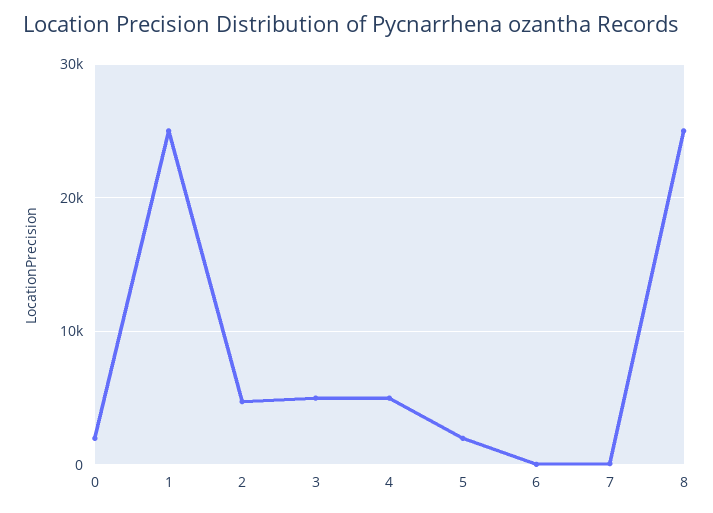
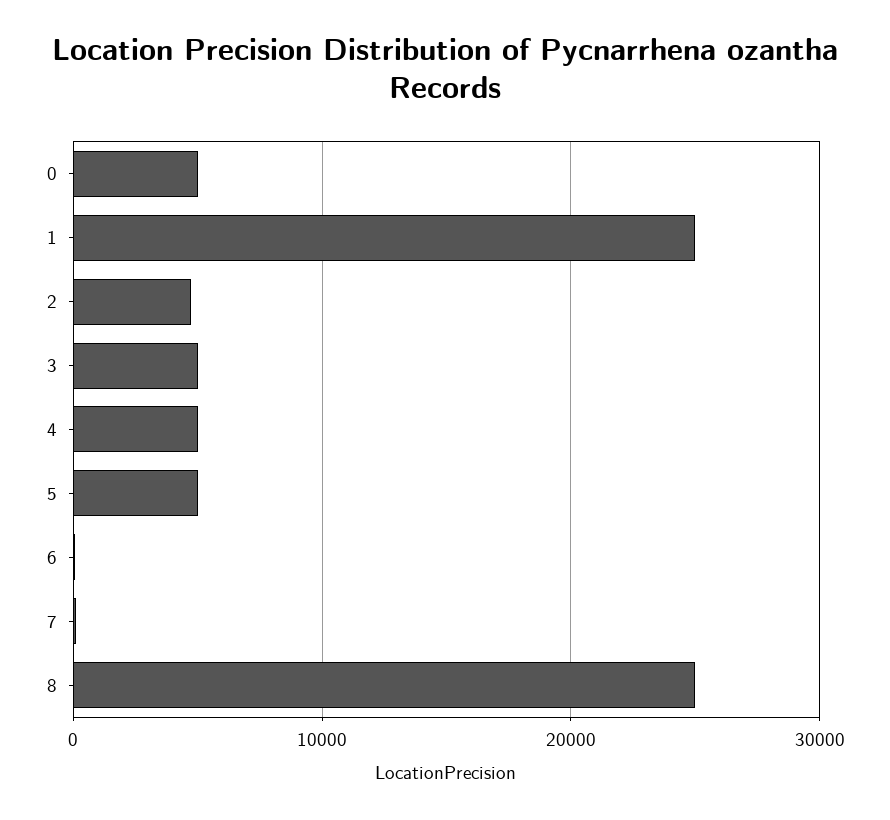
0: 2000 -> 5000
5: 2000 -> 5000

